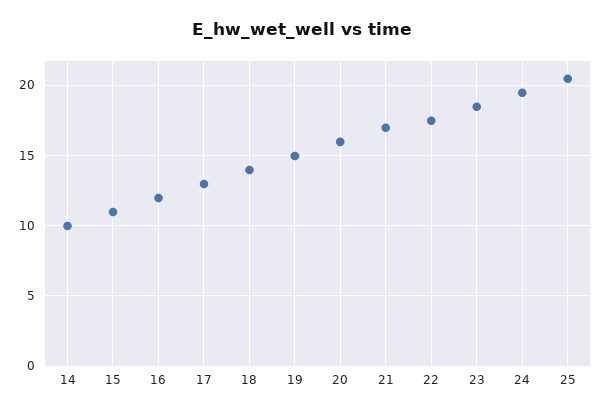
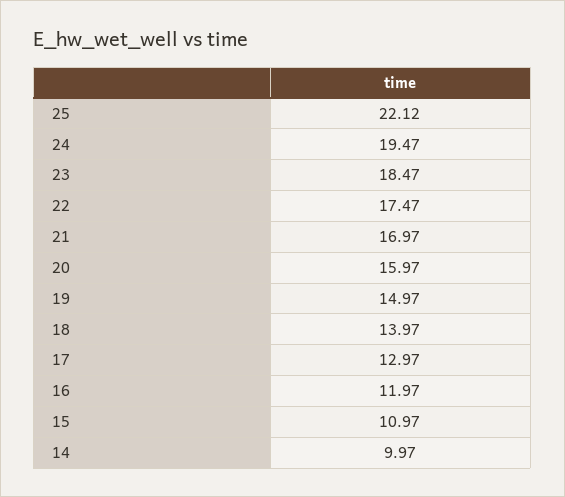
25: 20.5 -> 22.12

